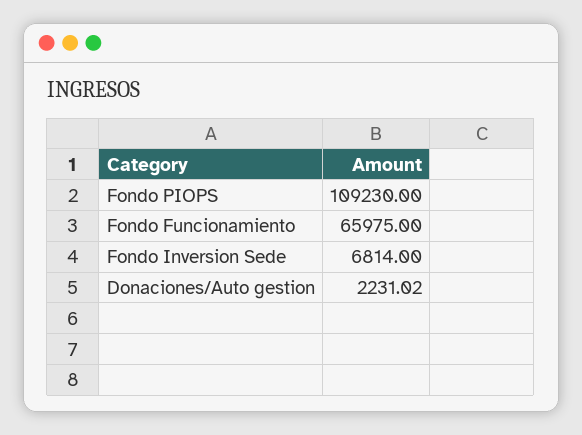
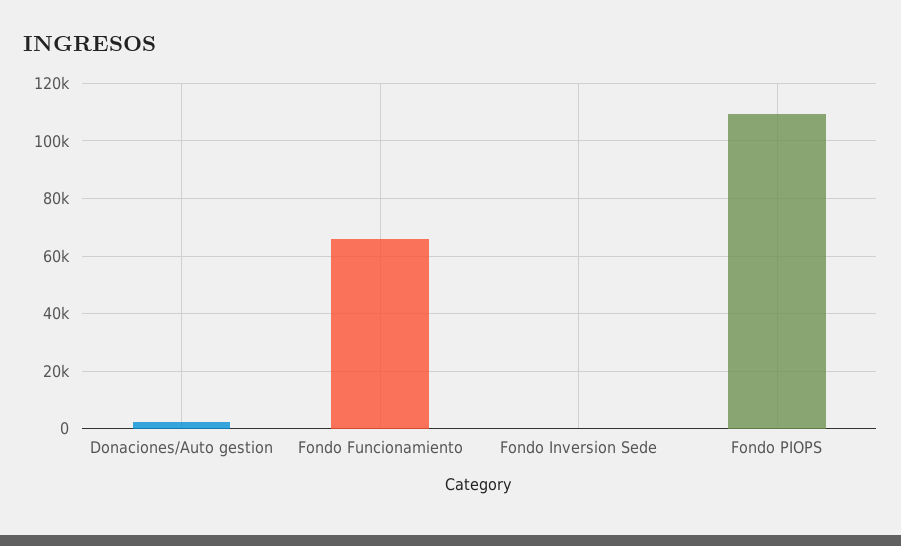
Fondo Inversion Sede: 6814 -> 0

